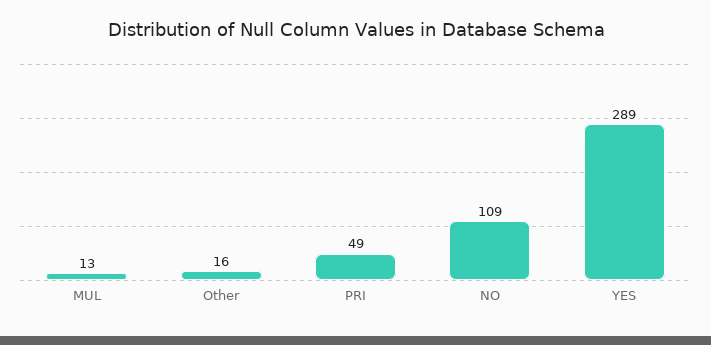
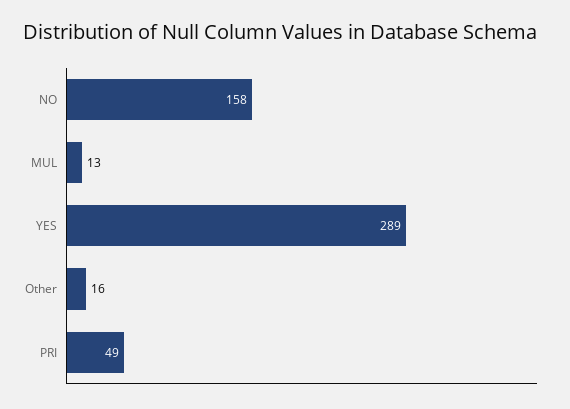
NO: 109 -> 158

